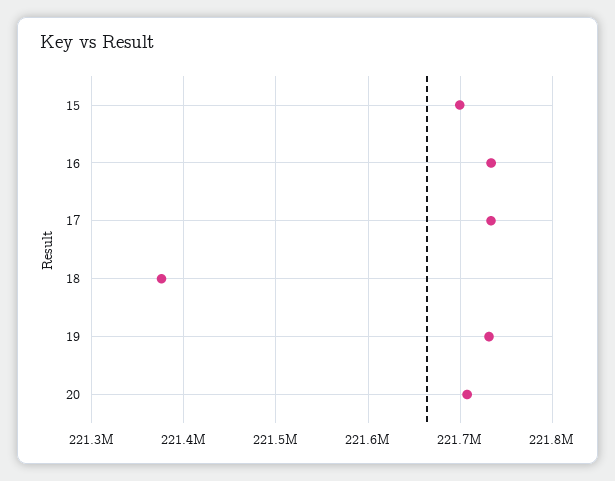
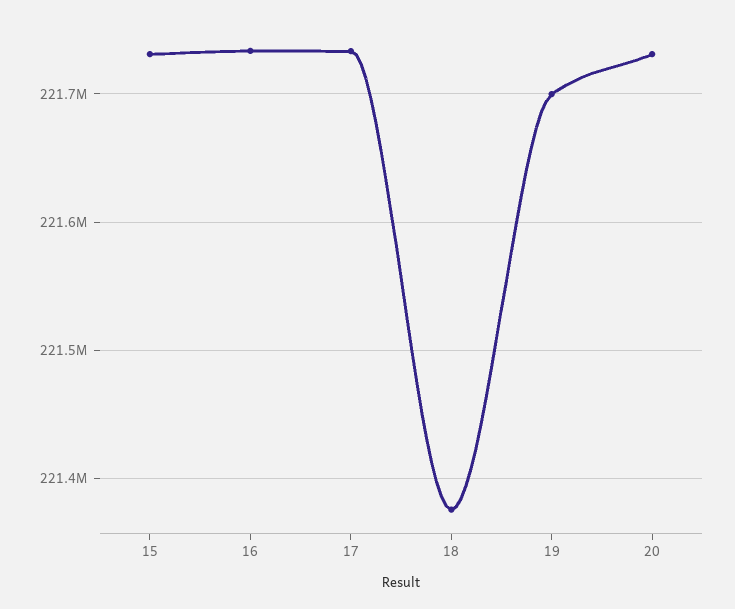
15: 221700000 -> 221730000
19: 221730000 -> 221700000
20: 221710000 -> 221730000

